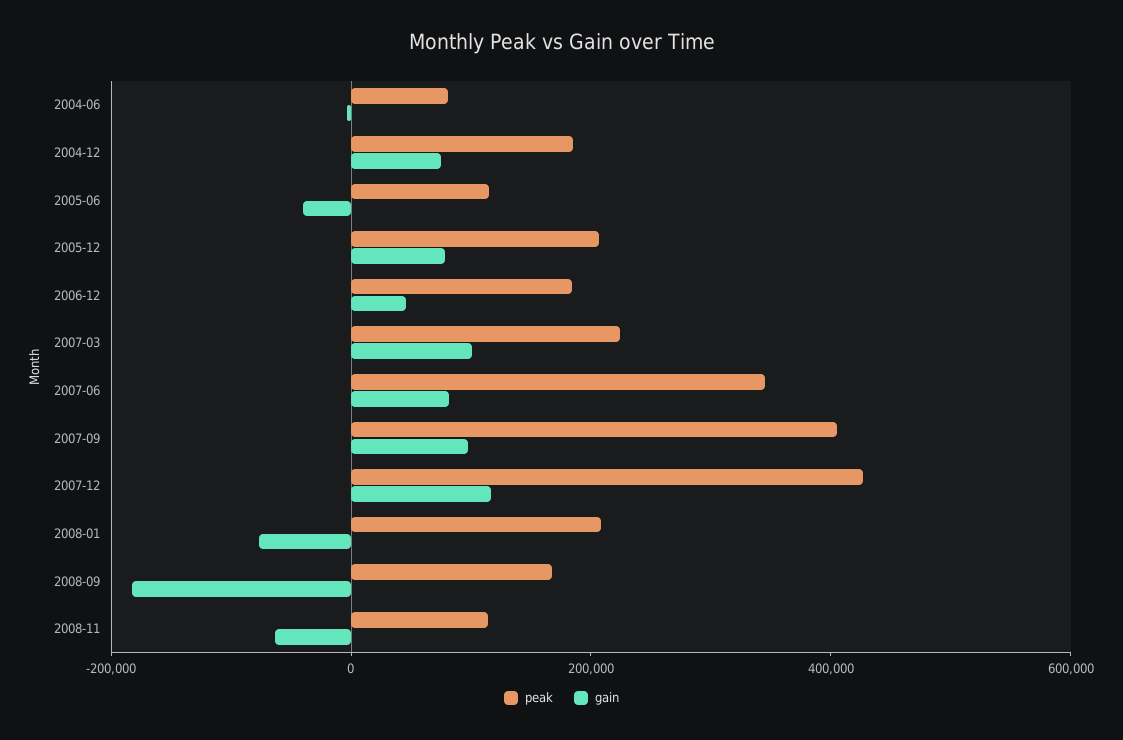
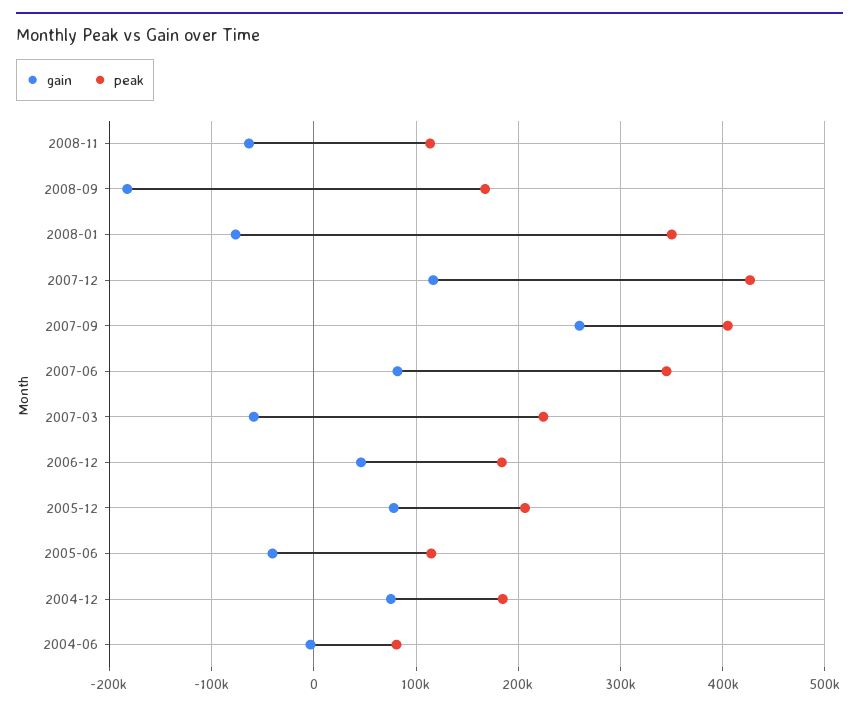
gain, 2007-03: 100000 -> -60000
gain, 2007-09: 100000 -> 260000
peak, 2008-01: 200000 -> 350000

